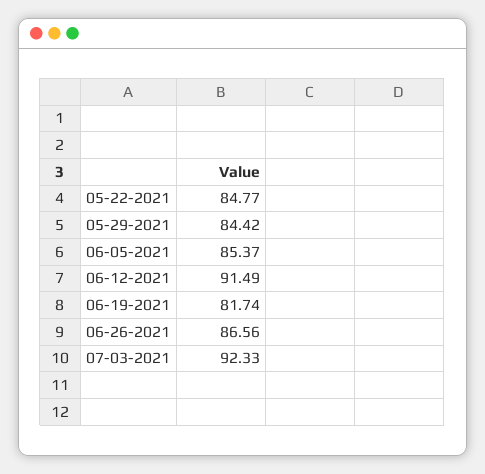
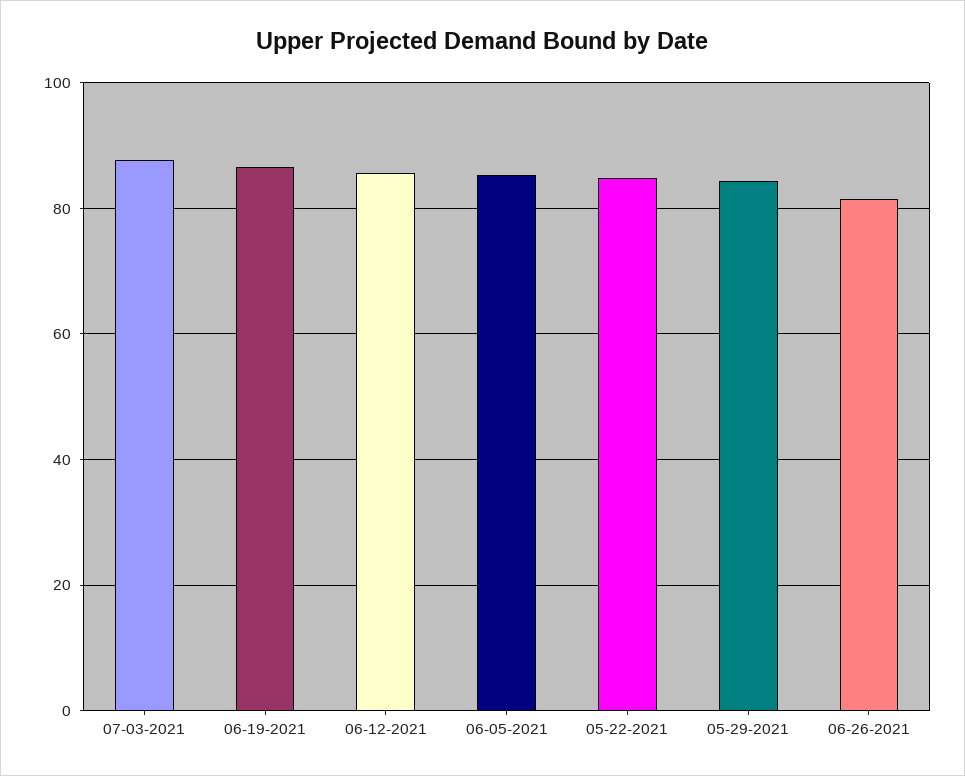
06-12-2021: 91.49 -> 86
06-19-2021: 81.74 -> 86
06-26-2021: 86.56 -> 82
07-03-2021: 92.33 -> 88

